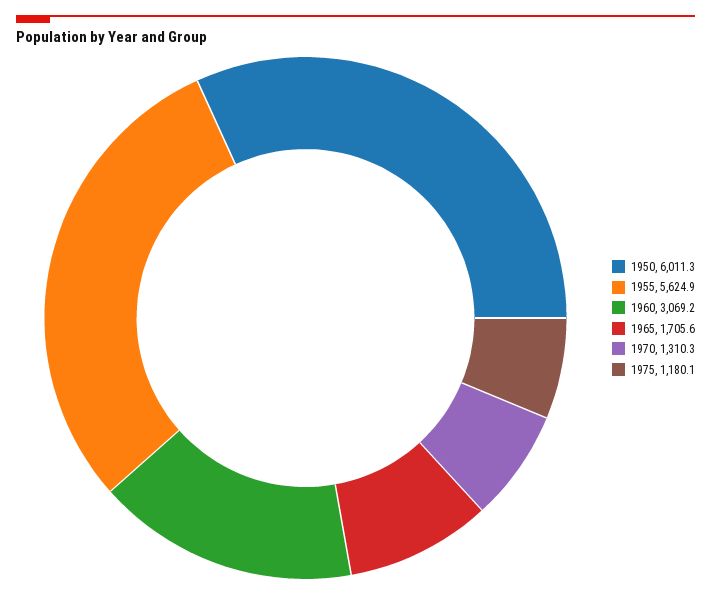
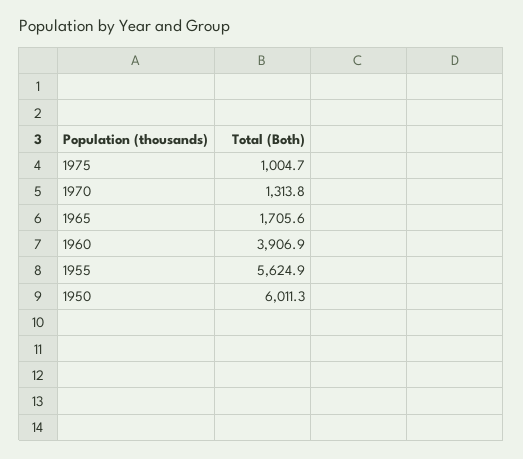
1960: 3069.2 -> 3906.9
1970: 1310.3 -> 1313.8
1975: 1180.1 -> 1004.7

